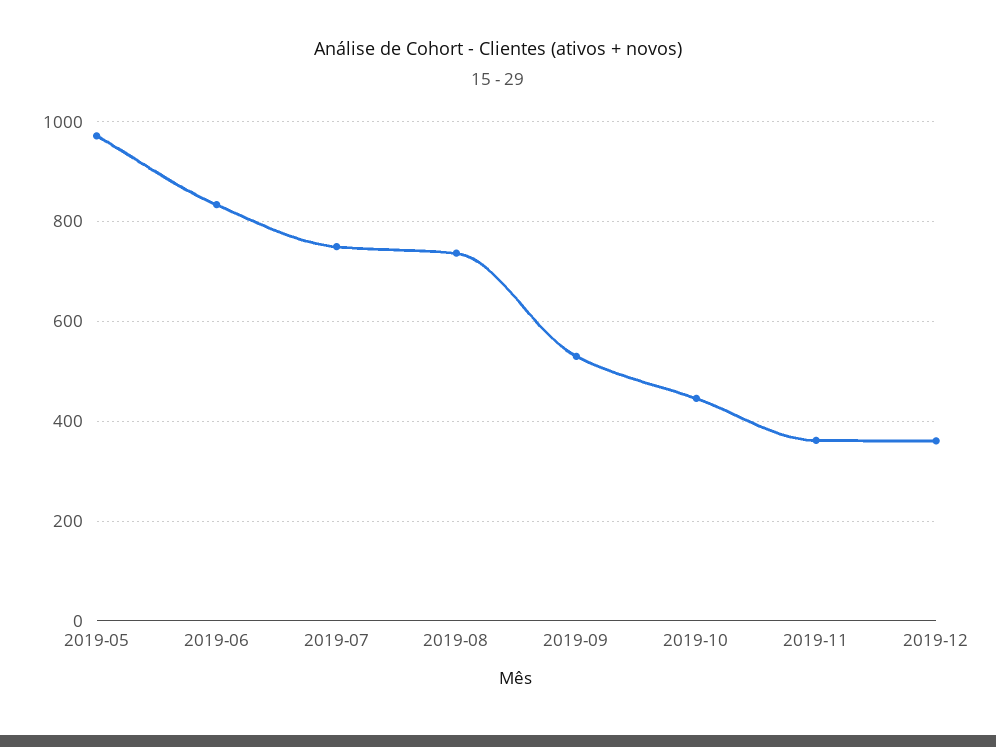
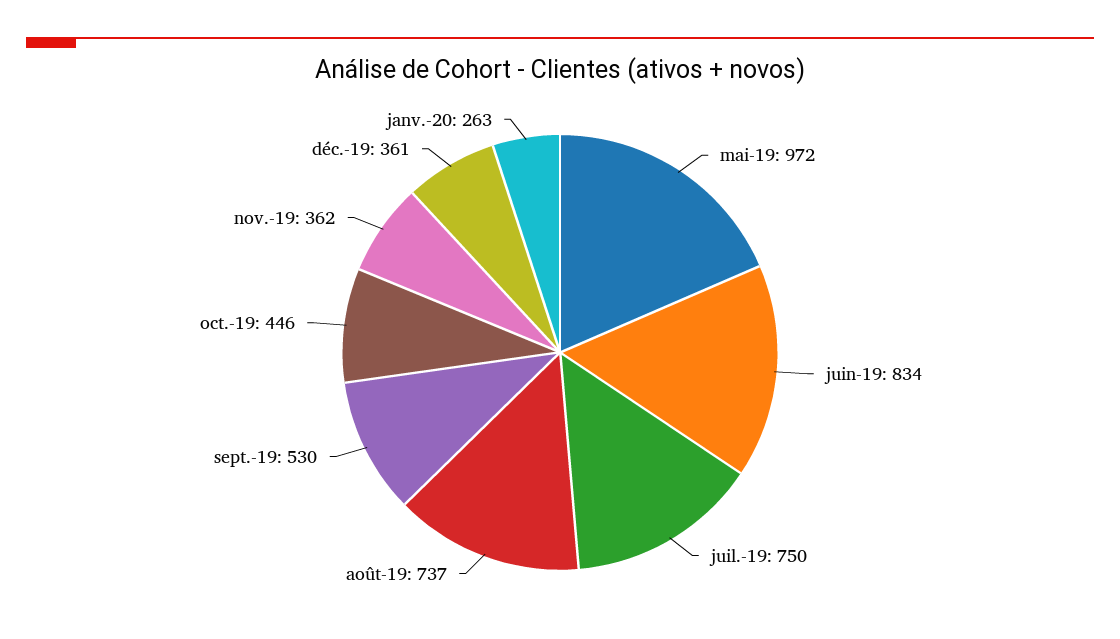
janv.-20: none -> 263

